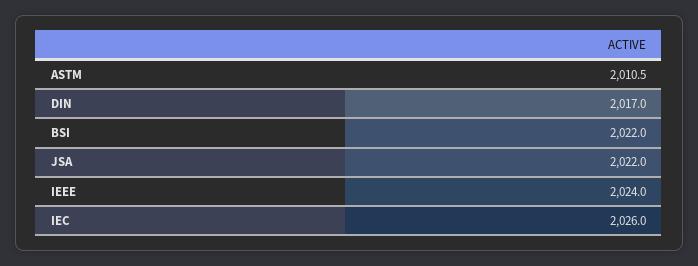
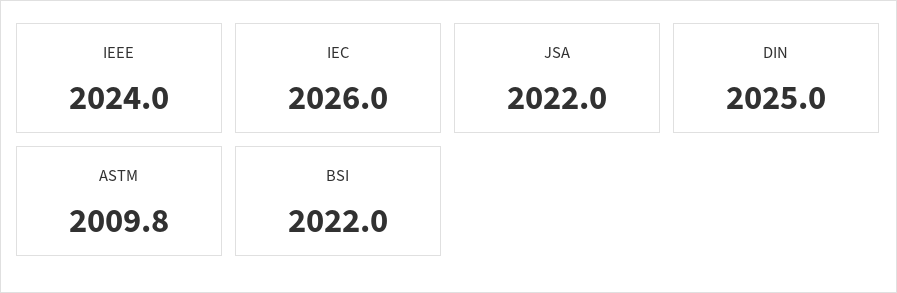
ASTM: 2010.5 -> 2009.8
DIN: 2017 -> 2025

